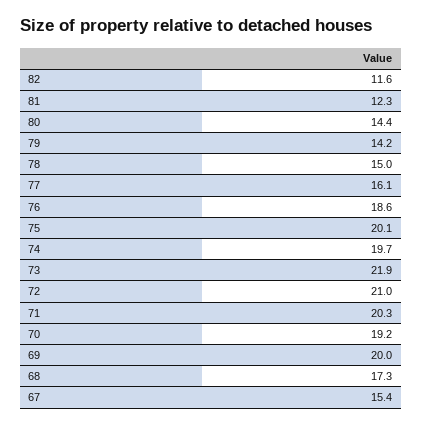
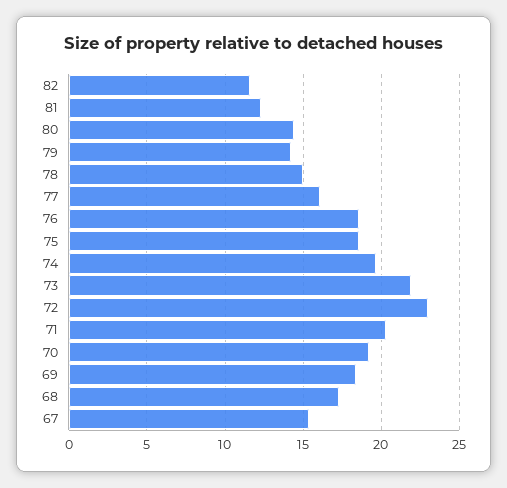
75: 20.1 -> 18.5
72: 21 -> 23
69: 20 -> 18.5

